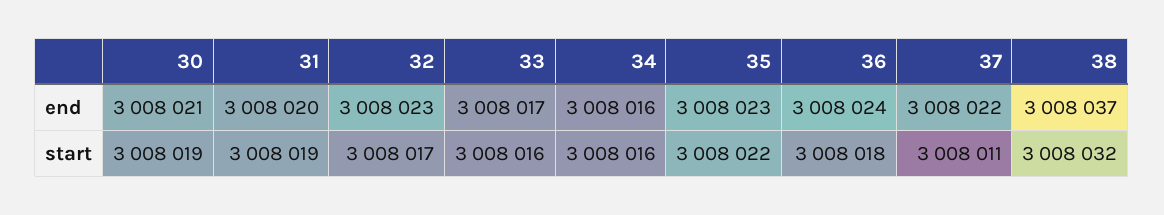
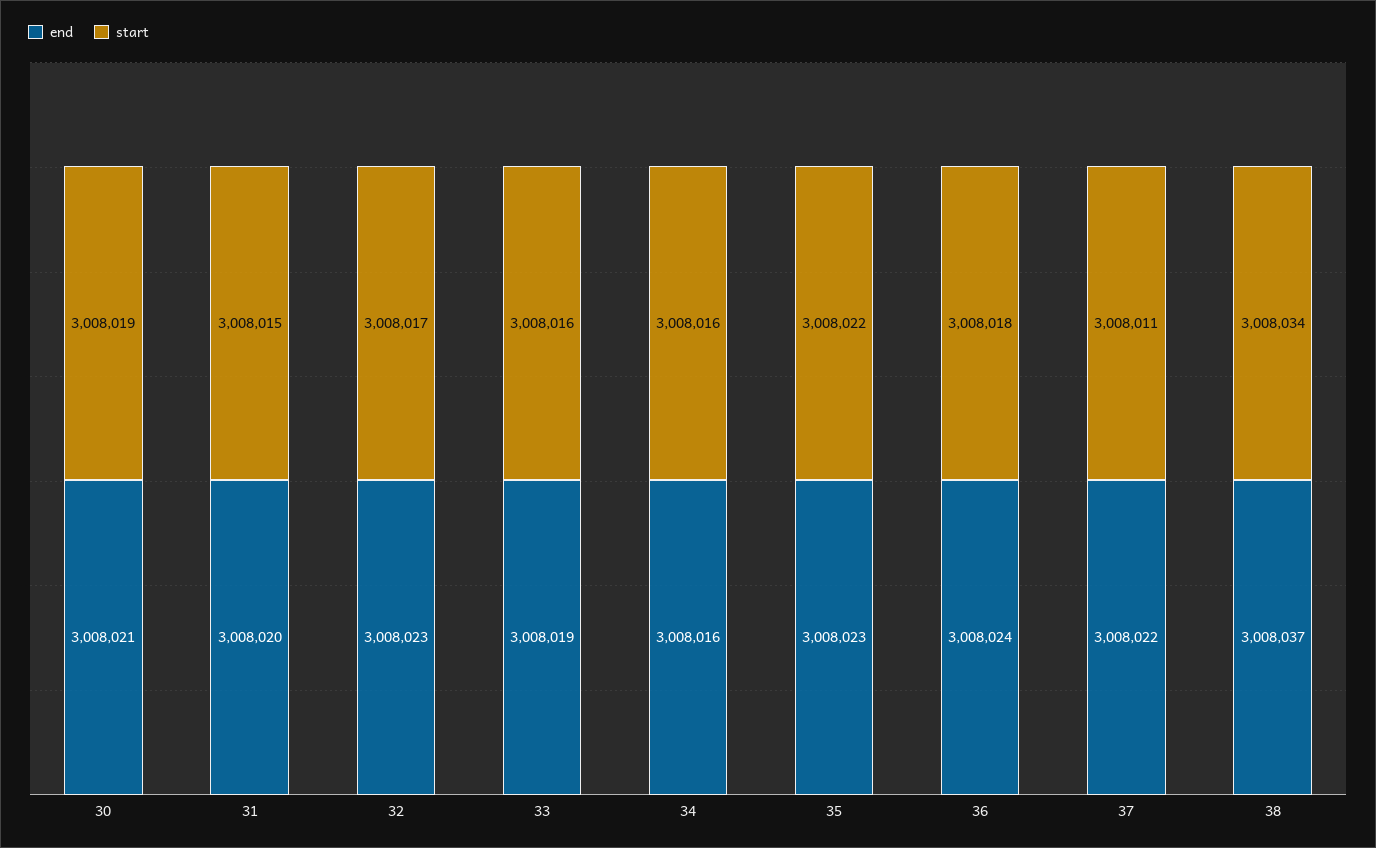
end, 33: 3008017 -> 3008019
start, 31: 3008019 -> 3008015
start, 38: 3008032 -> 3008034

